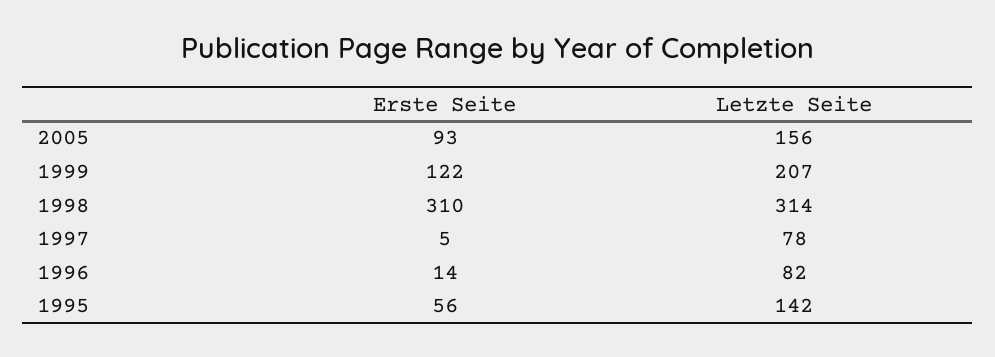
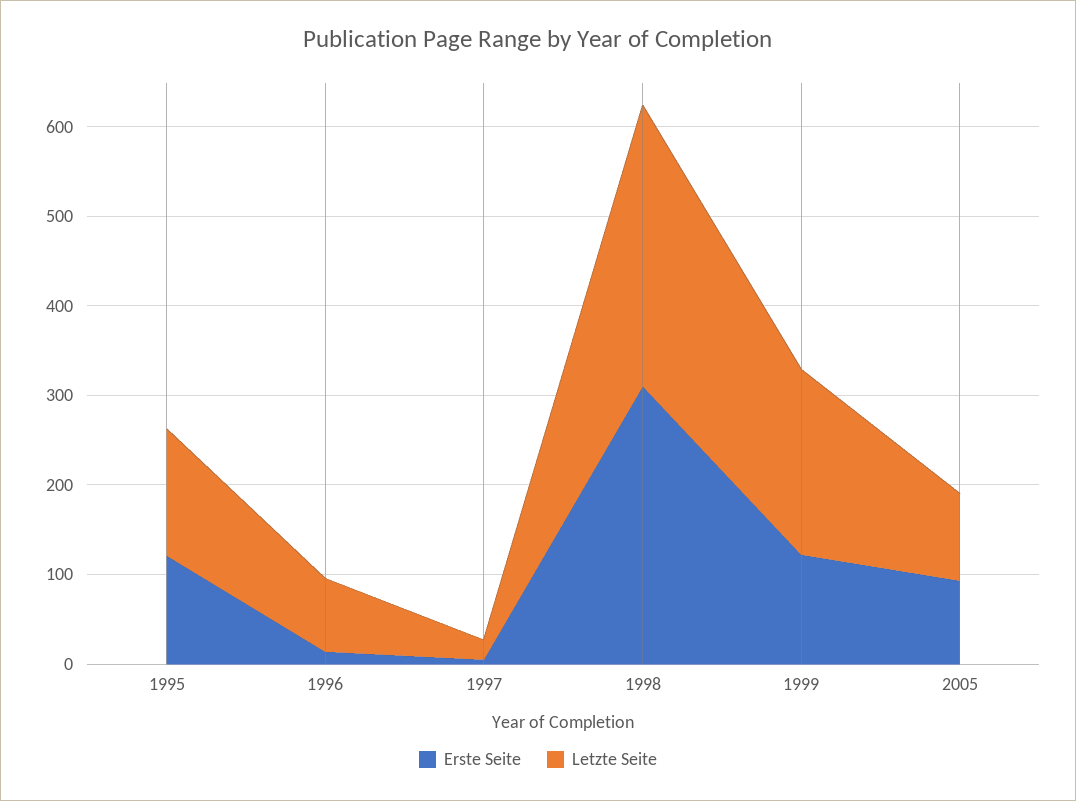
Letzte Seite, 2005: 156 -> 100
Letzte Seite, 1997: 78 -> 20
Erste Seite, 1995: 56 -> 120

